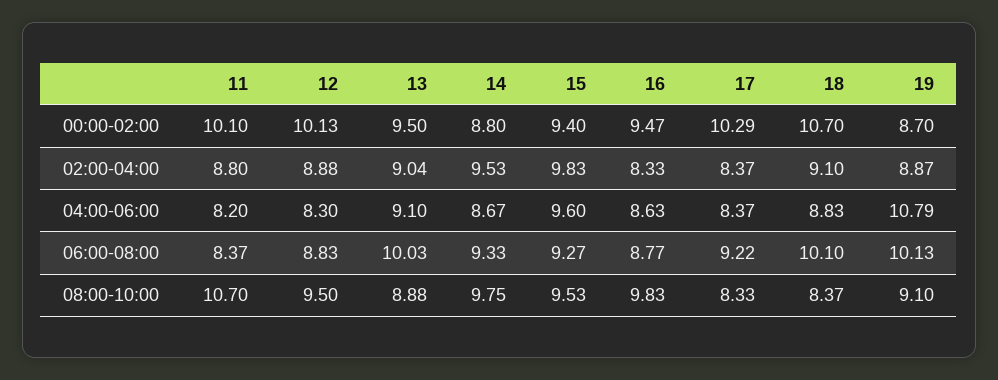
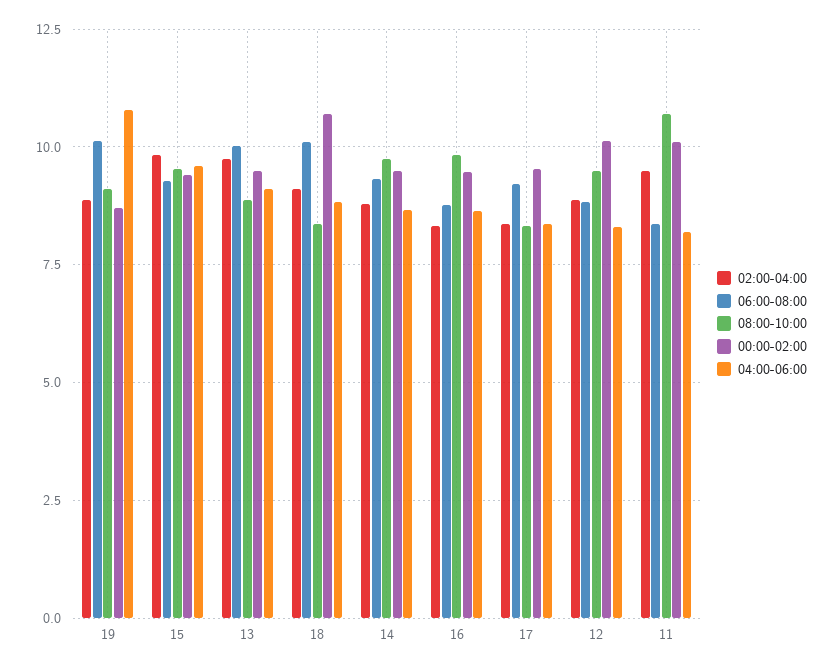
00:00-02:00, 14: 8.8 -> 9.5
00:00-02:00, 17: 10.29 -> 9.5
02:00-04:00, 11: 8.8 -> 9.5
02:00-04:00, 13: 9.04 -> 9.75
02:00-04:00, 14: 9.53 -> 8.75

